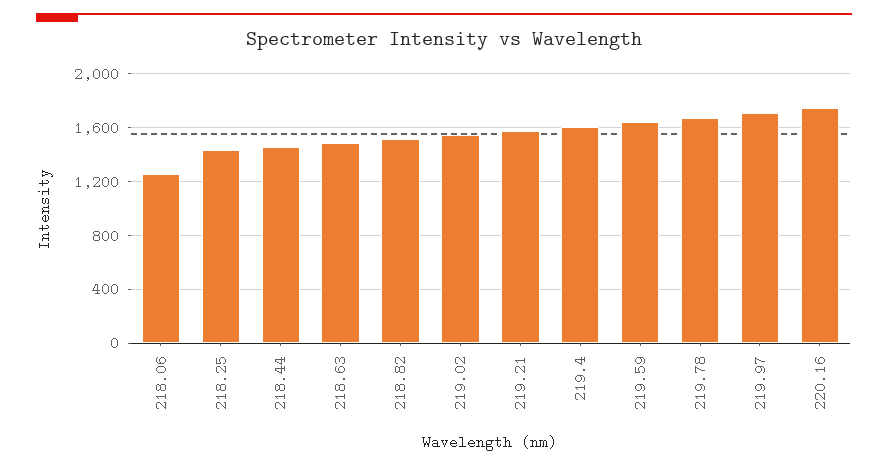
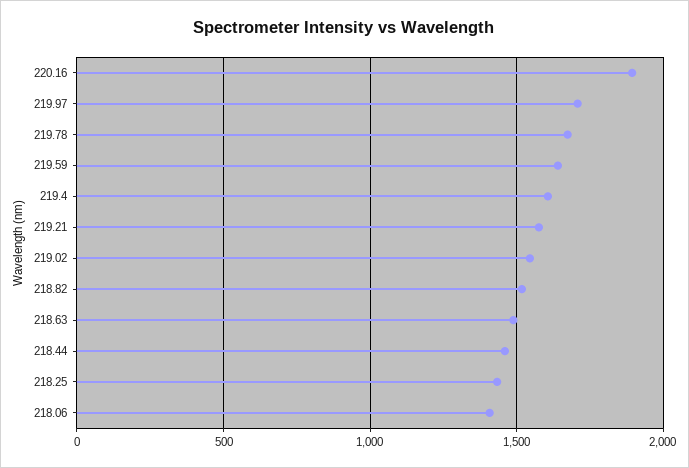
218.06: 1250 -> 1400
220.16: 1750 -> 1900

